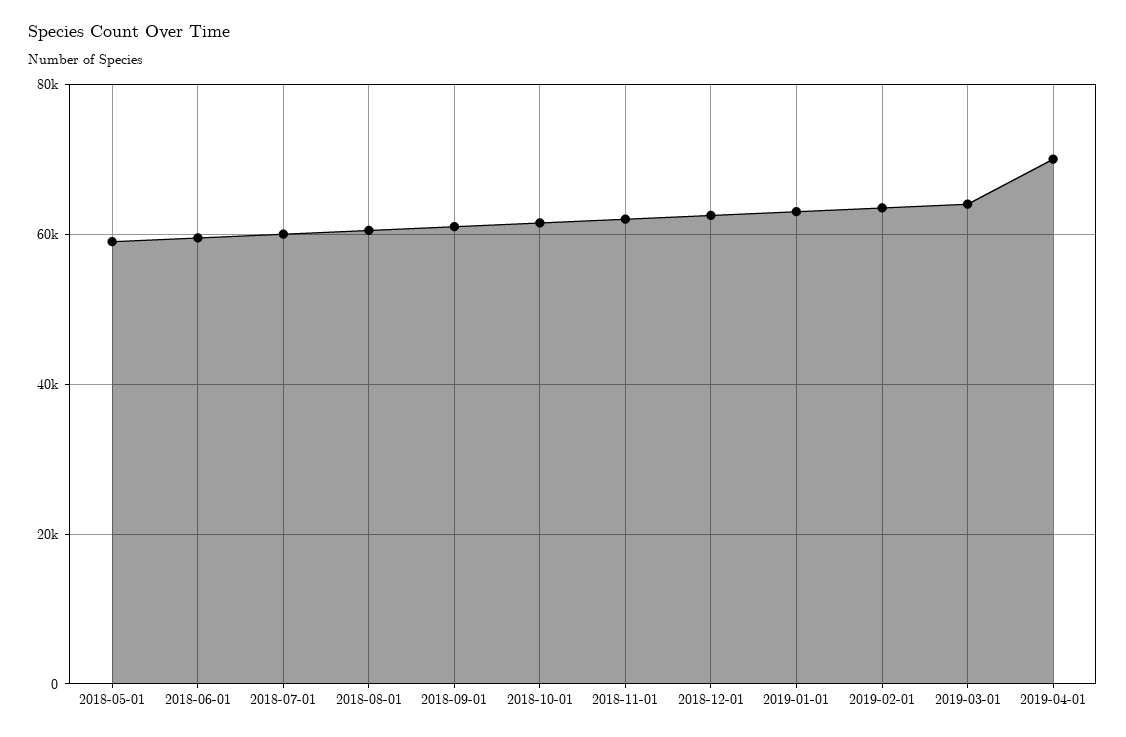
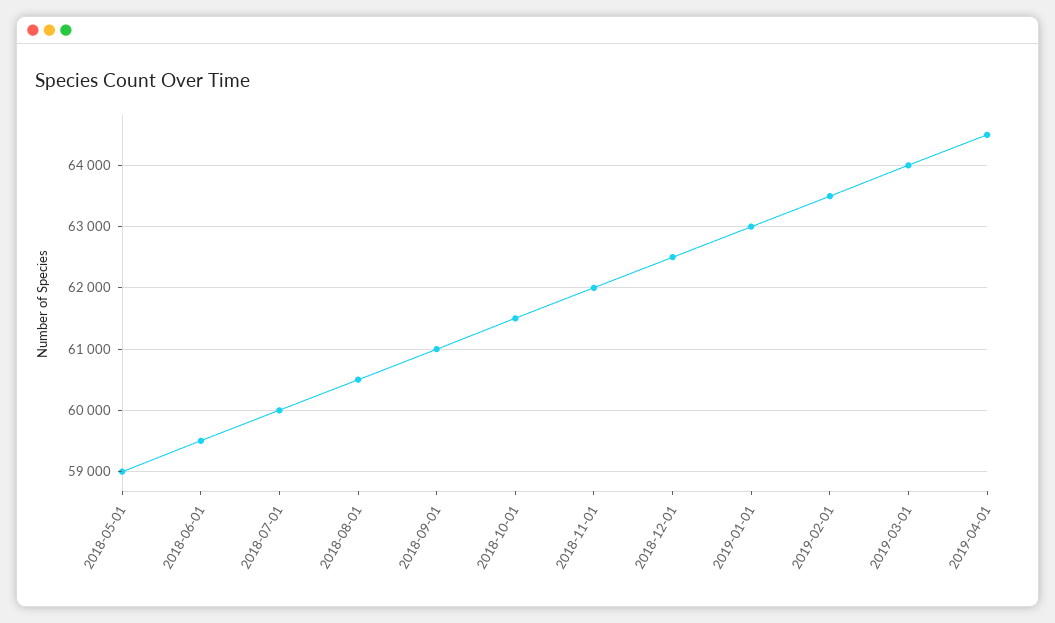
2019-04-01: 70000 -> 64500

